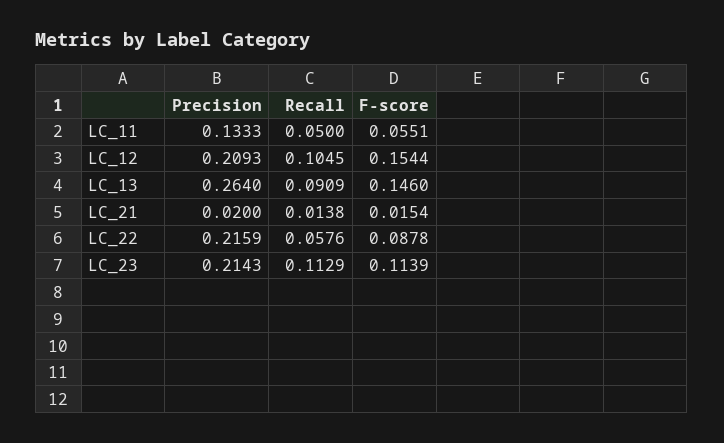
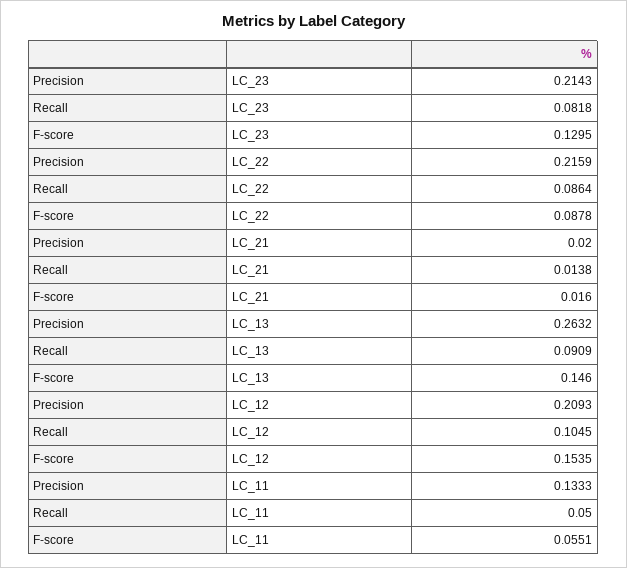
F-score, LC_12: 0.1544 -> 0.1535
Precision, LC_13: 0.264 -> 0.2632
F-score, LC_21: 0.0154 -> 0.016
Recall, LC_22: 0.0576 -> 0.0864
Recall, LC_23: 0.1129 -> 0.0818
F-score, LC_23: 0.1139 -> 0.1295

